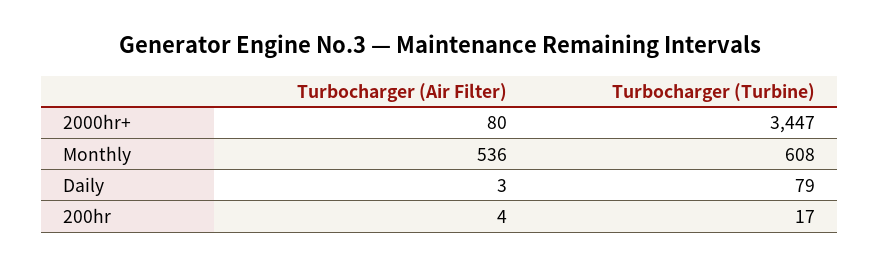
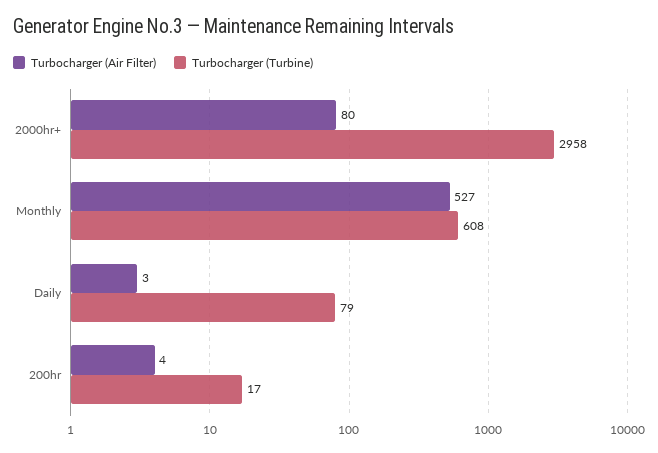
Turbocharger (Turbine), 2000hr+: 3447 -> 2958
Turbocharger (Air Filter), Monthly: 536 -> 527

